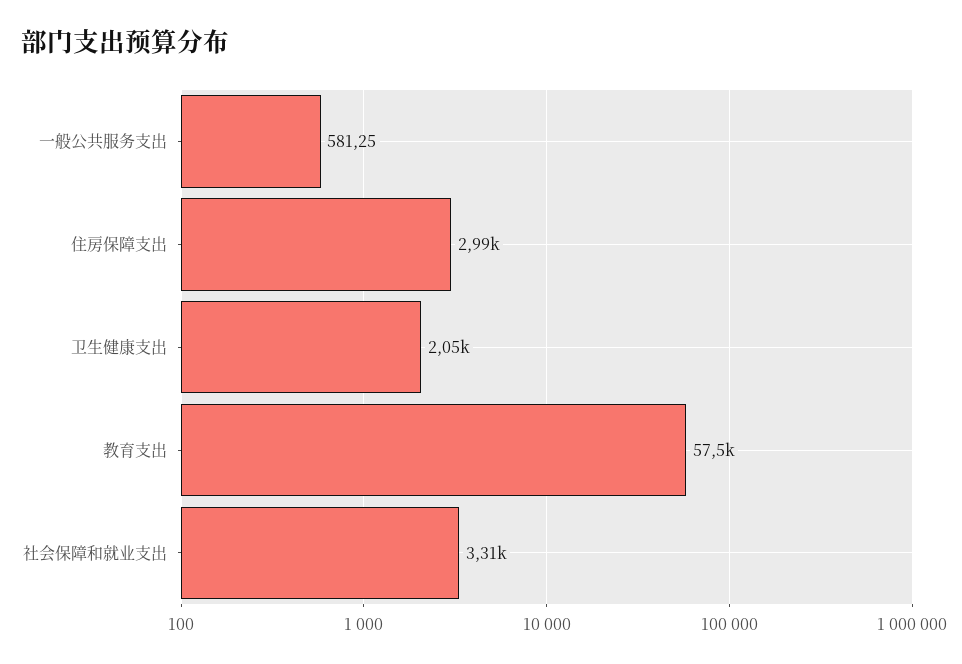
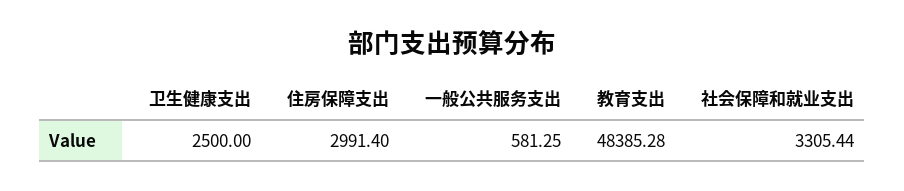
卫生健康支出: 2050 -> 2500
教育支出: 57500 -> 48385.28

